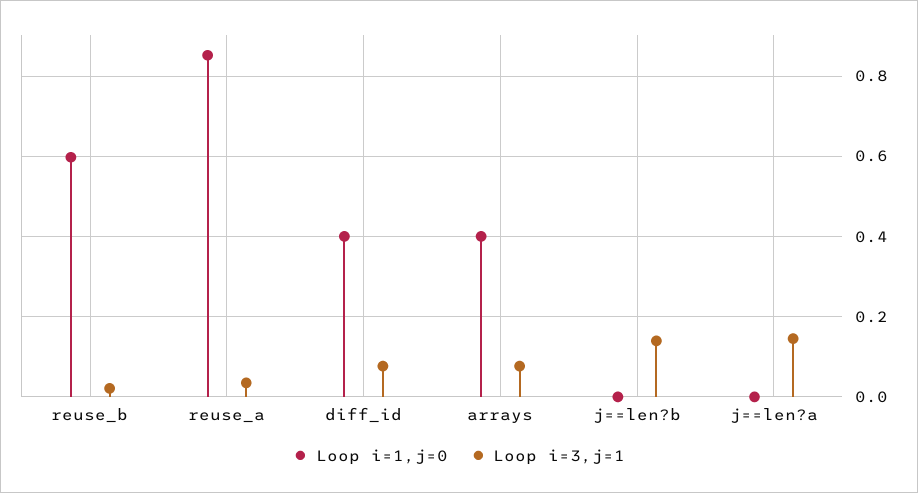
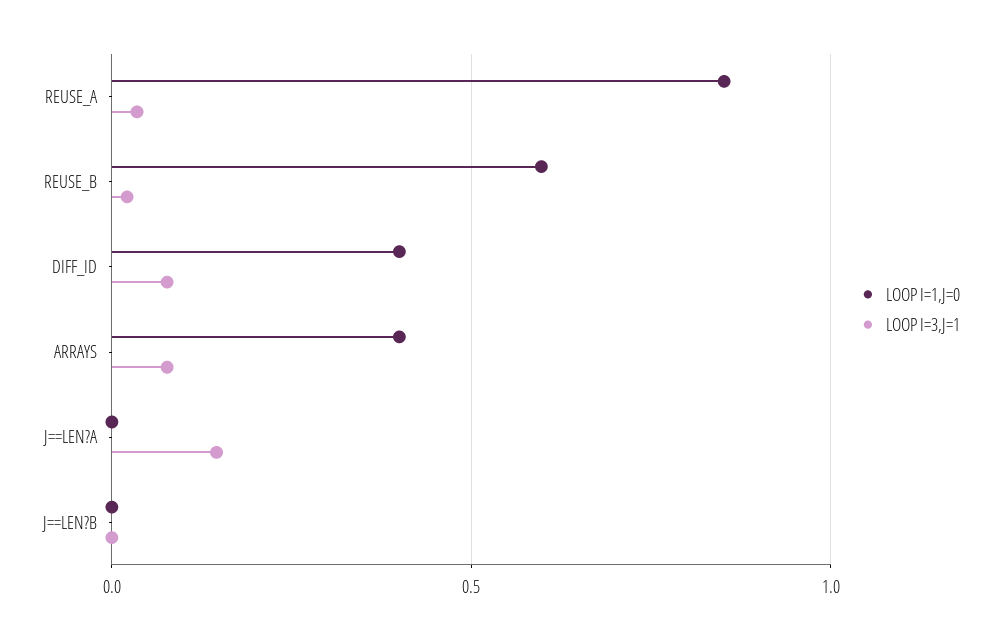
Loop i=3,j=1, j==len?b: 0.14 -> 0

